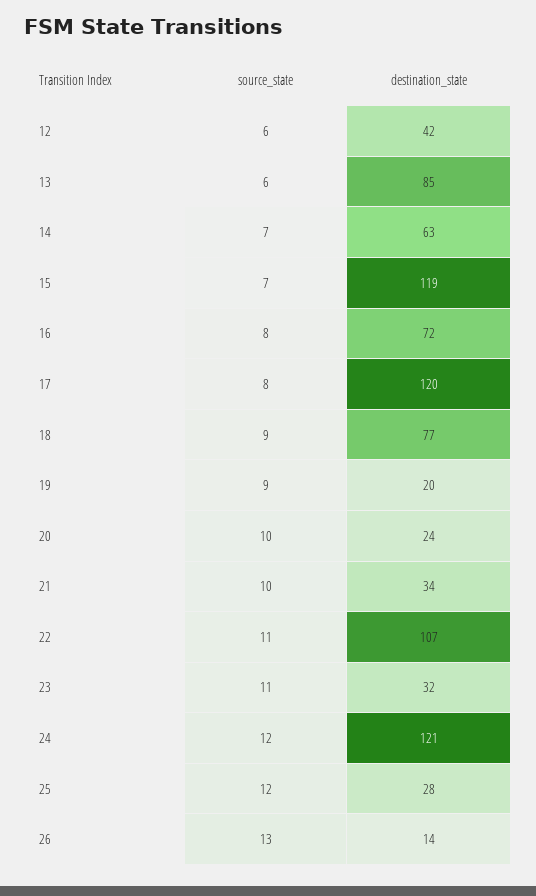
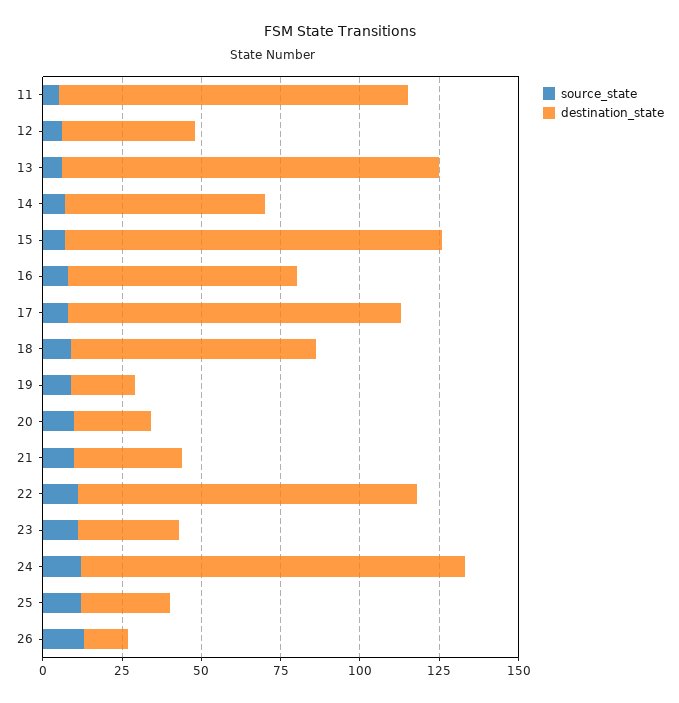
destination_state, 13: 85 -> 120
destination_state, 17: 120 -> 105
source_state, 11: none -> 5
destination_state, 11: none -> 110

